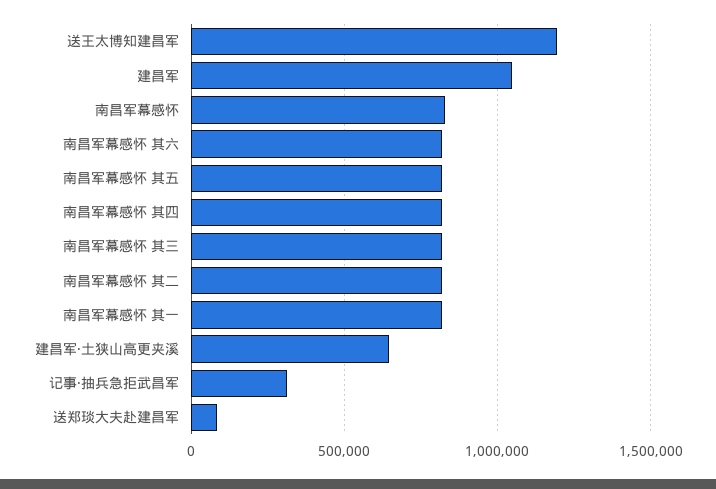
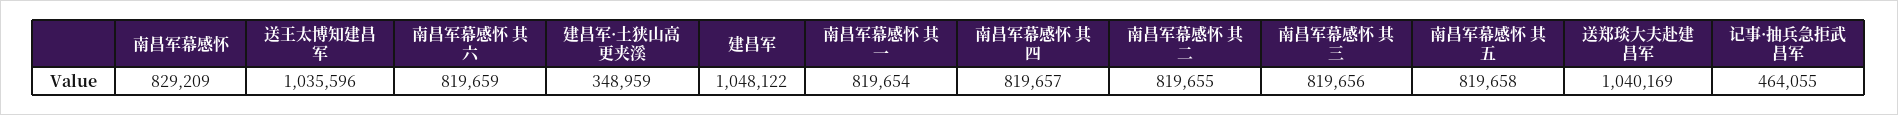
送王太博知建昌军: 1200000 -> 1035596
建昌军·土狭山高更夹溪: 650000 -> 348959
记事·抽兵急拒武昌军: 300000 -> 464055
送郑琰大夫赴建昌军: 100000 -> 1040169

